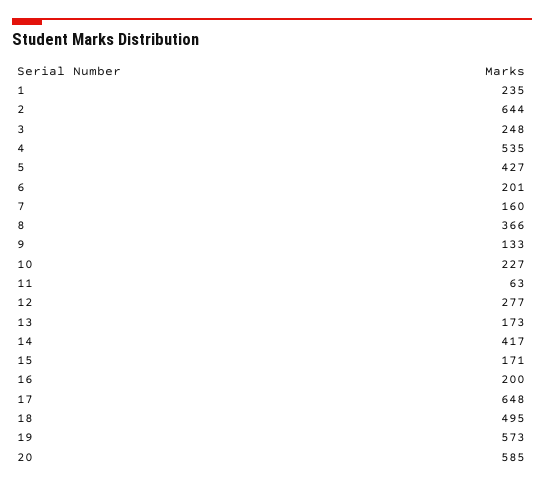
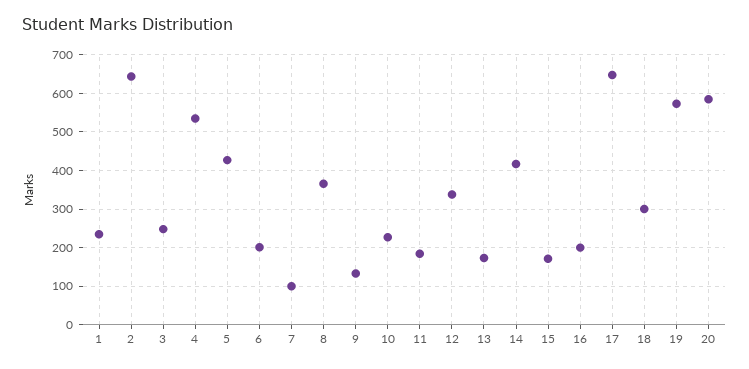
7: 160 -> 100
11: 63 -> 180
12: 277 -> 340
18: 495 -> 300

